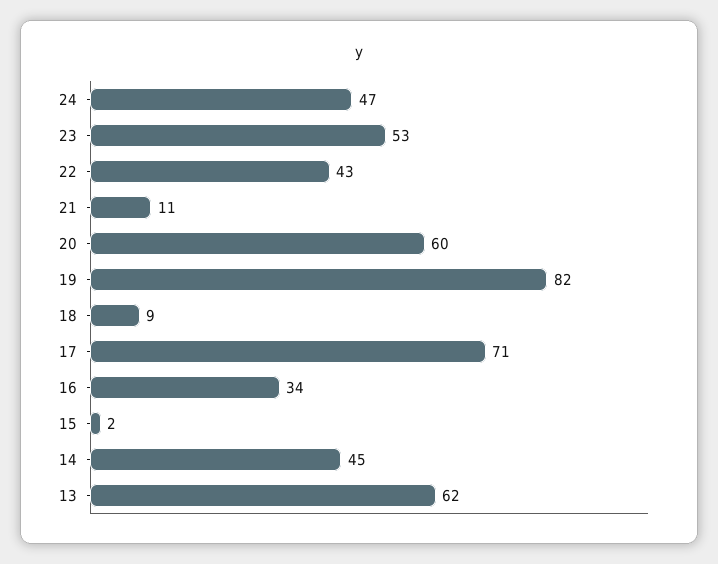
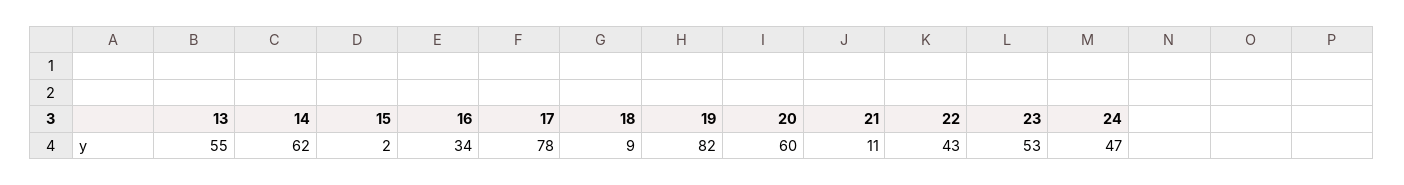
17: 71 -> 78
14: 45 -> 62
13: 62 -> 55

